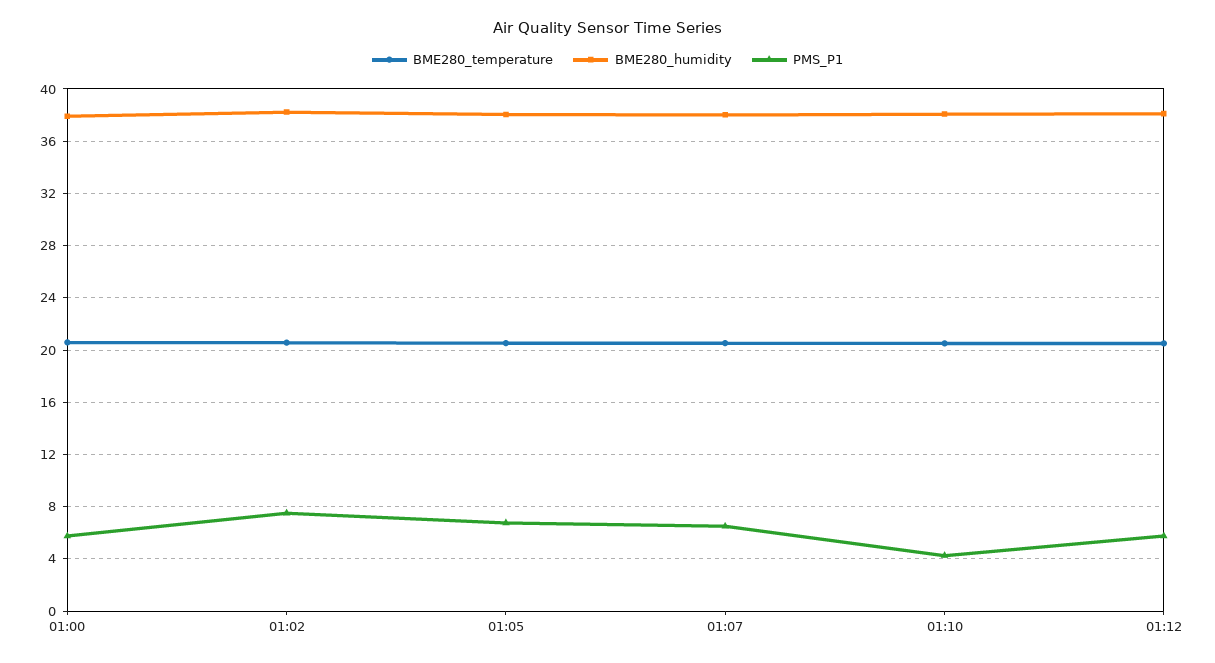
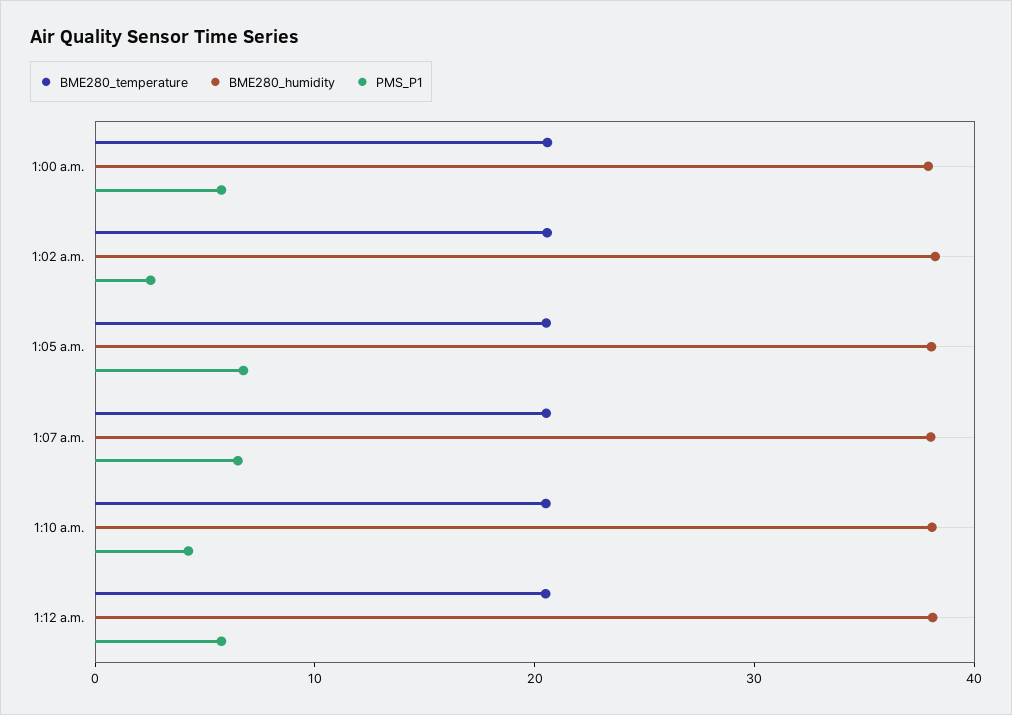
PMS_P1, 01:02: 7.5 -> 2

